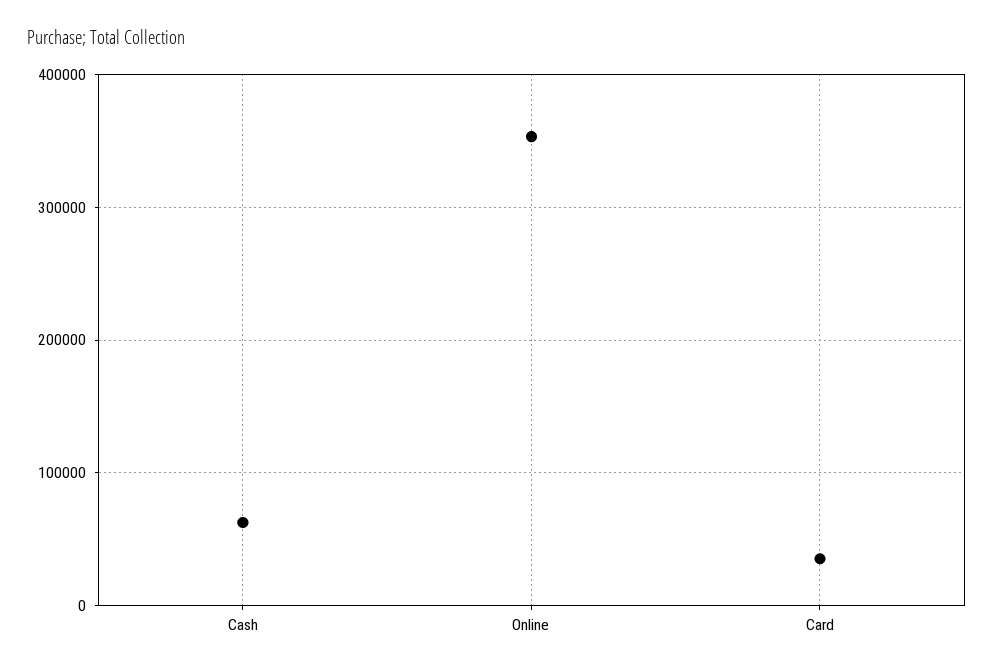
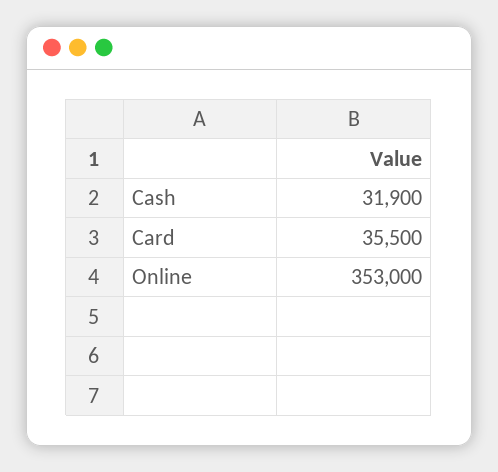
Cash: 60000 -> 31900

